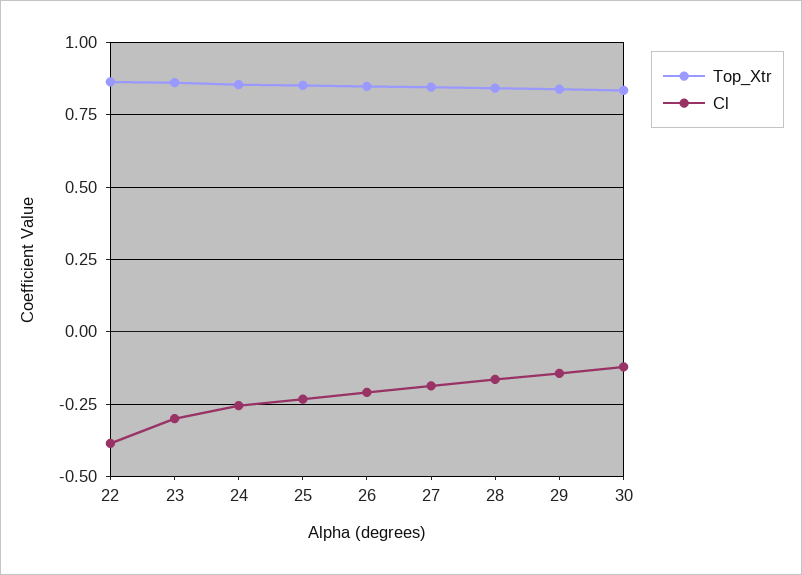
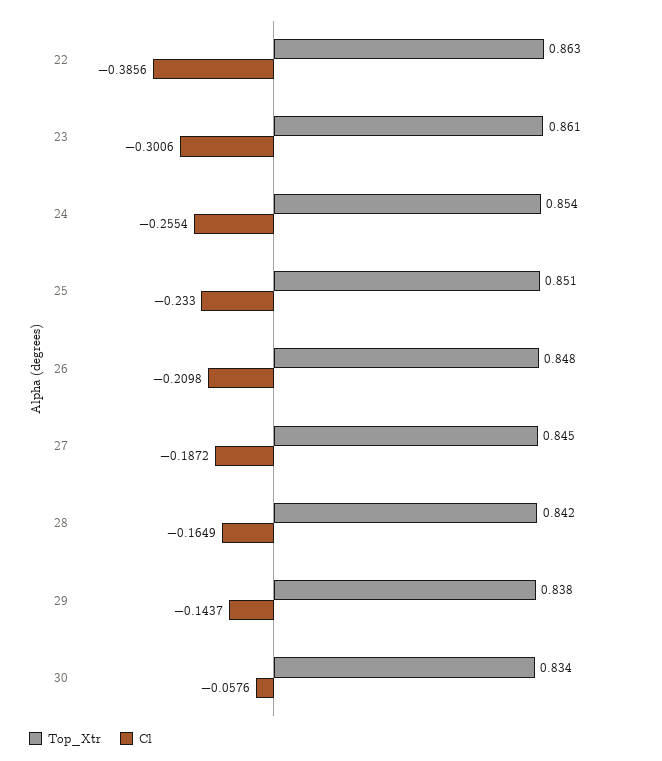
Cl, 30: -0.125 -> -0.0576

